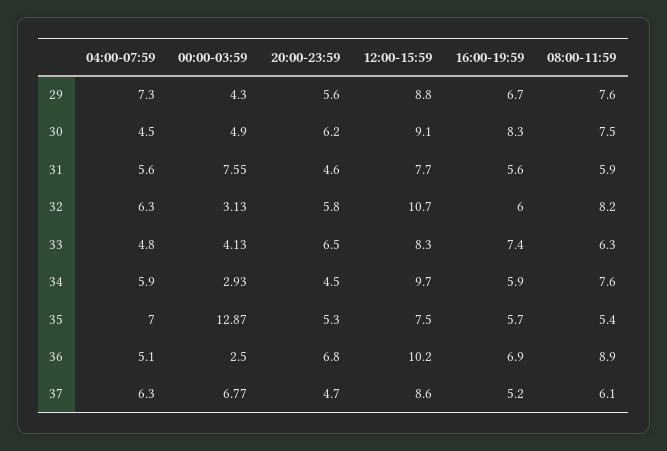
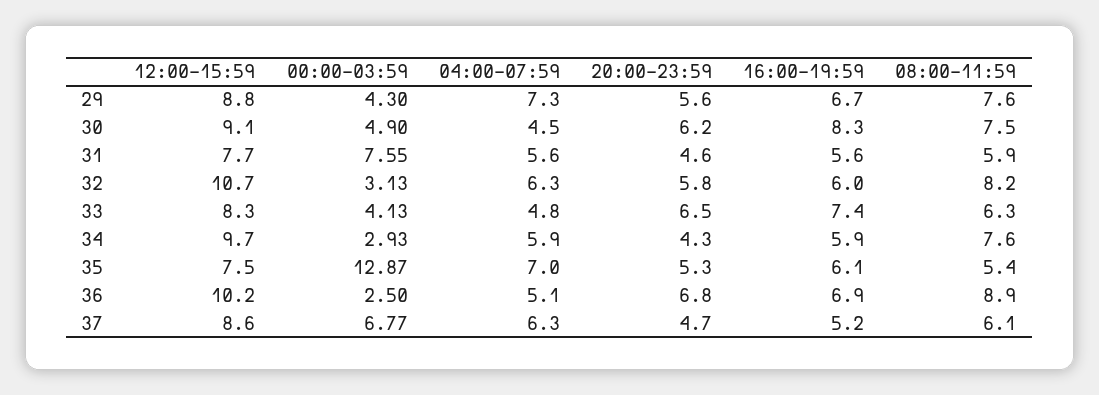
20:00-23:59, 34: 4.5 -> 4.3
16:00-19:59, 35: 5.7 -> 6.1

